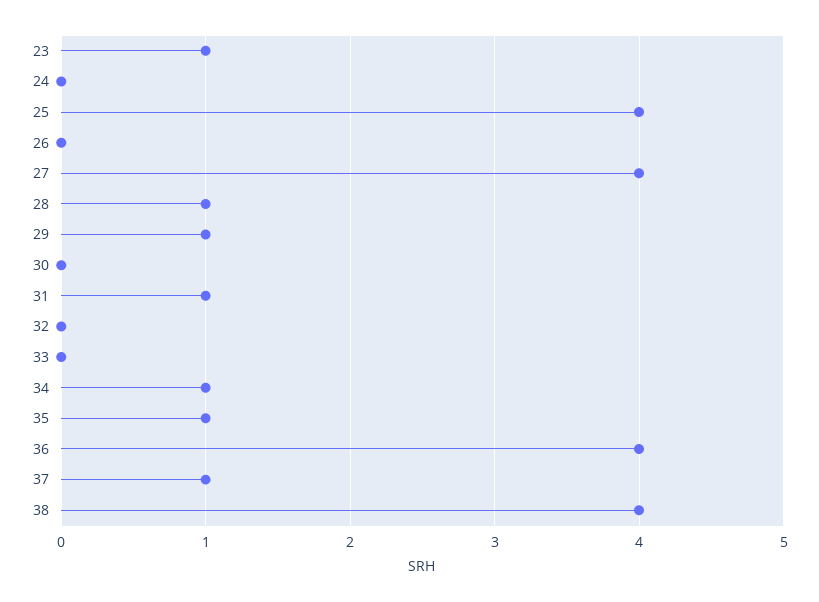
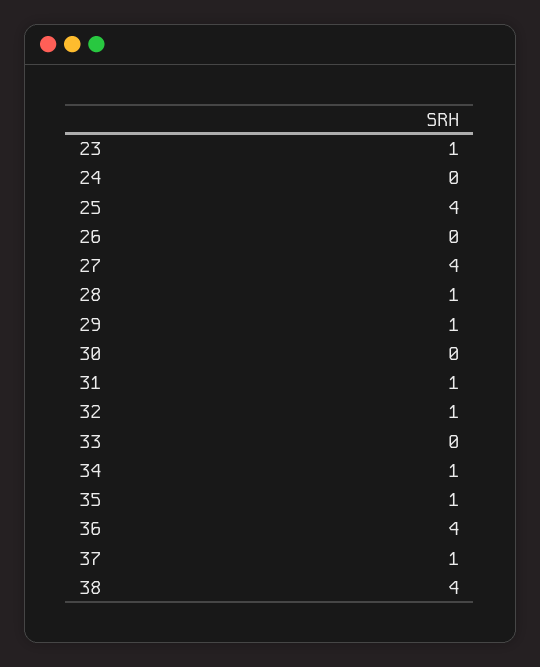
32: 0 -> 1

